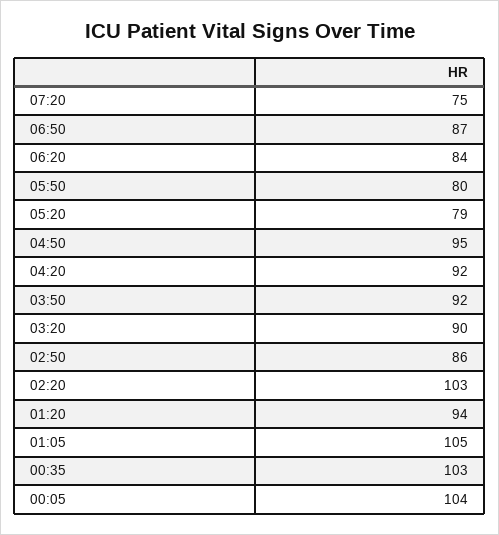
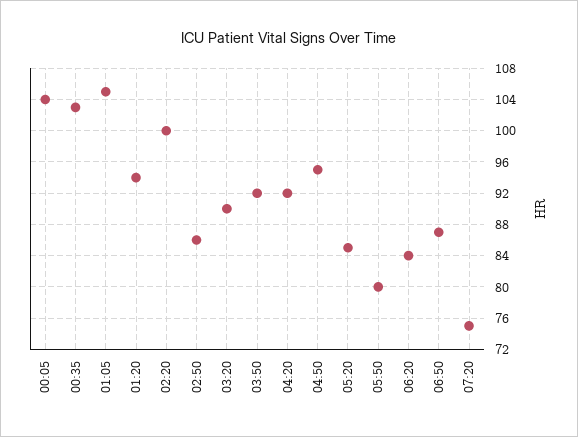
05:20: 79 -> 85
02:20: 103 -> 100

